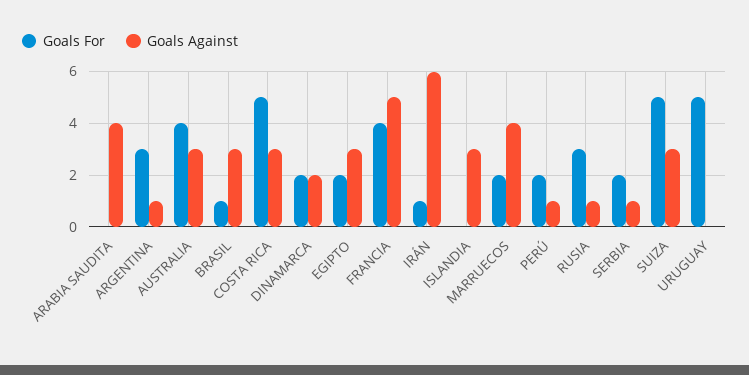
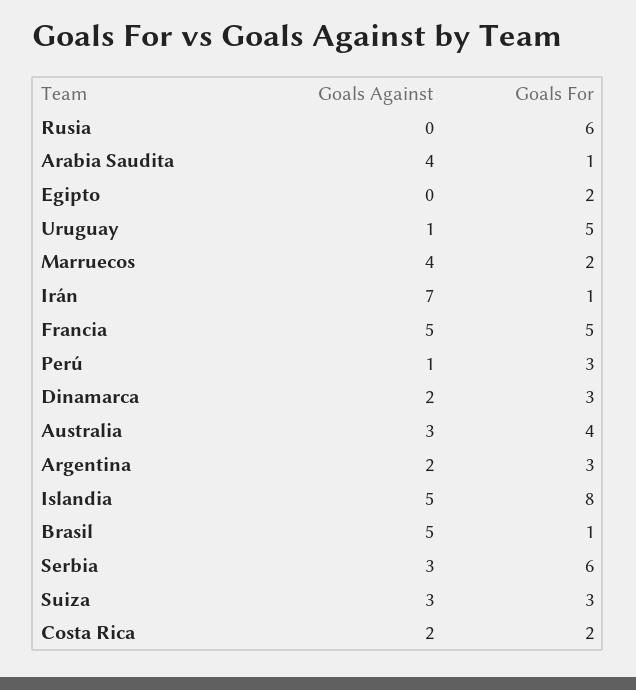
Goals For, ARABIA SAUDITA: 0 -> 1
Goals Against, ARGENTINA: 1 -> 2
Goals Against, BRASIL: 3 -> 5
Goals For, COSTA RICA: 5 -> 2
Goals Against, COSTA RICA: 3 -> 2
Goals For, DINAMARCA: 2 -> 3
Goals Against, EGIPTO: 3 -> 0
Goals For, FRANCIA: 4 -> 5
Goals Against, IRÁN: 6 -> 7
Goals For, ISLANDIA: 0 -> 8
Goals Against, ISLANDIA: 3 -> 5
Goals For, PERÚ: 2 -> 3
Goals For, RUSIA: 3 -> 6
Goals Against, RUSIA: 1 -> 0
Goals For, SERBIA: 2 -> 6
Goals Against, SERBIA: 1 -> 3
Goals For, SUIZA: 5 -> 3
Goals Against, URUGUAY: 0 -> 1

